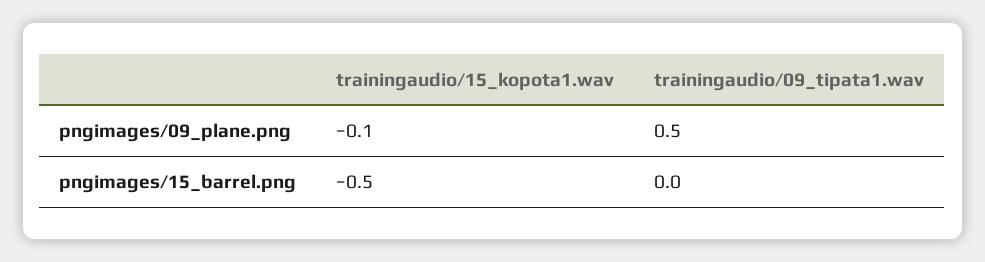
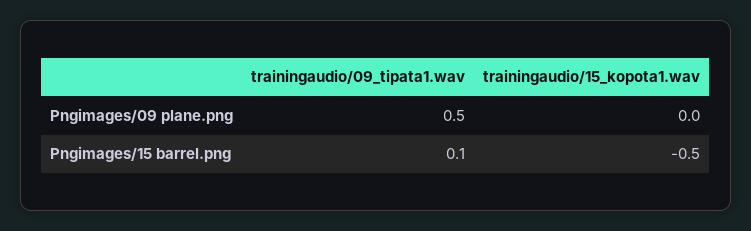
trainingaudio/15_kopota1.wav, pngimages/09_plane.png: -0.1 -> 0
trainingaudio/09_tipata1.wav, pngimages/15_barrel.png: 0 -> 0.1

